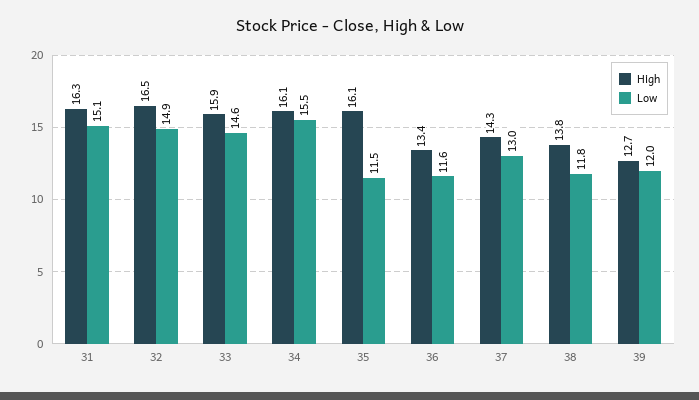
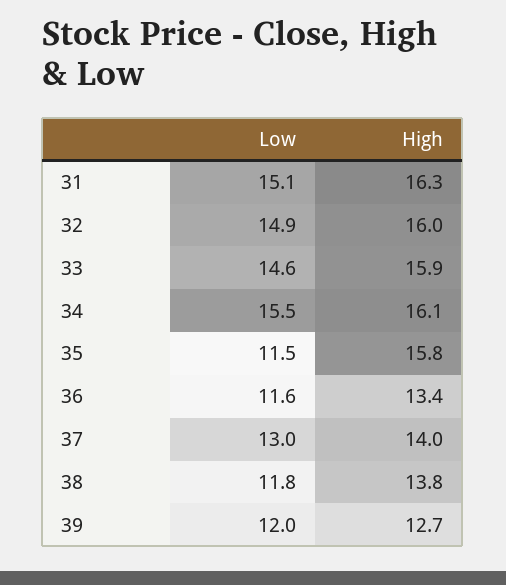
High, 32: 16.5 -> 16
High, 35: 16.1 -> 15.8
High, 37: 14.3 -> 14

